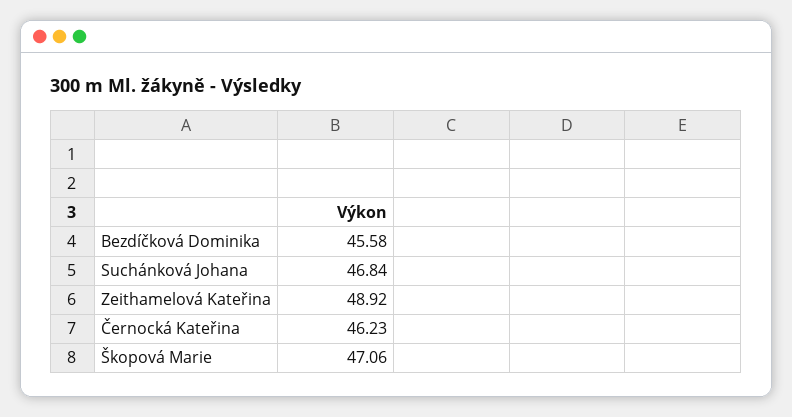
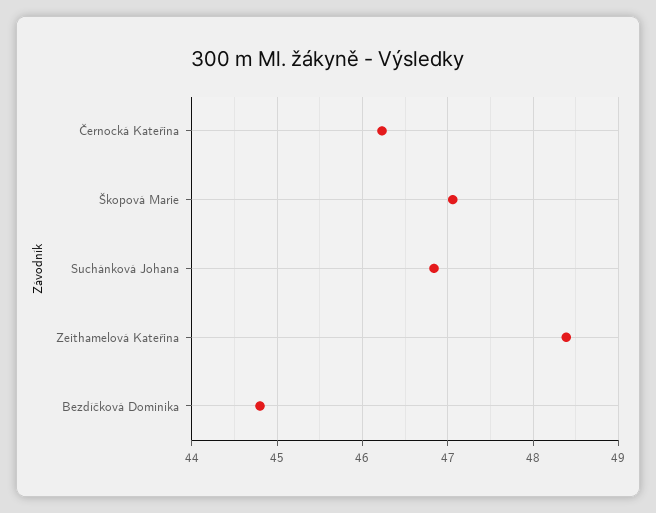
Bezdíčková Dominika: 45.58 -> 44.8
Zeithamelová Kateřina: 48.92 -> 48.4

